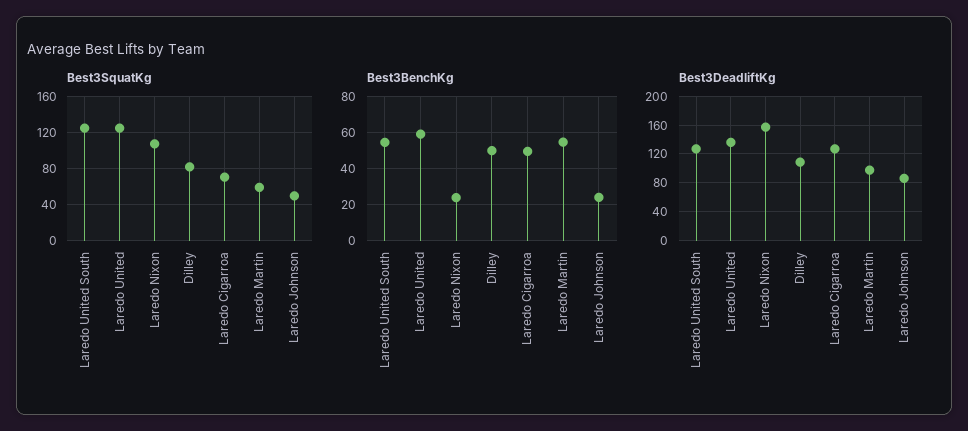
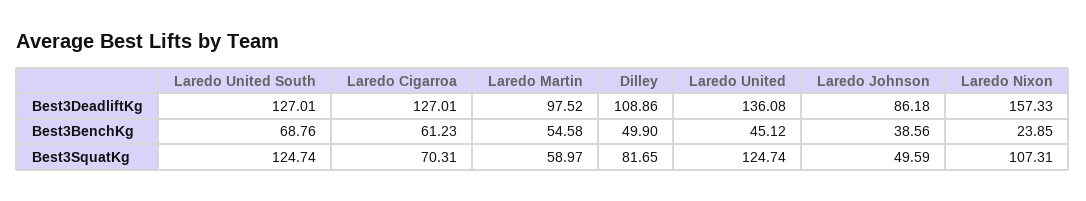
Best3BenchKg, Laredo United South: 55 -> 68.76
Best3BenchKg, Laredo United: 60 -> 45.12
Best3BenchKg, Laredo Cigarroa: 50 -> 61.23
Best3BenchKg, Laredo Johnson: 25 -> 38.56

